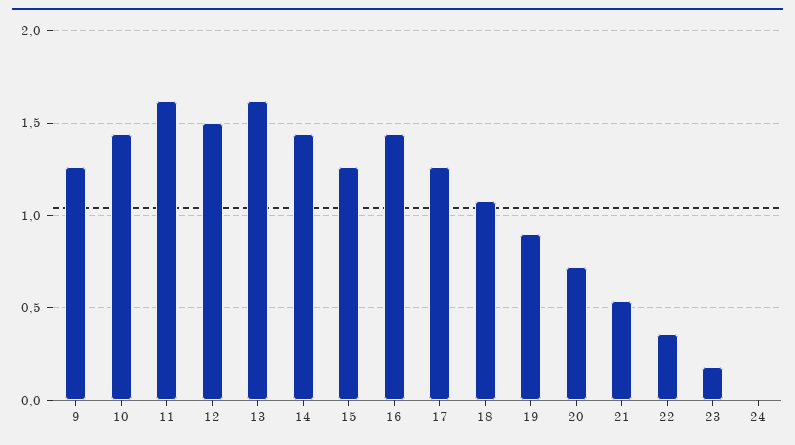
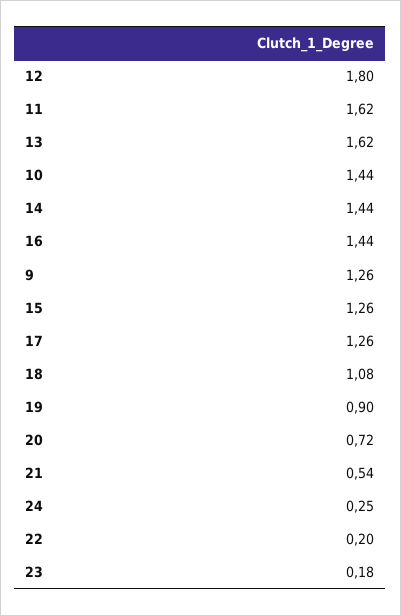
12: 1.5 -> 1.8
22: 0.35 -> 0.2
24: 0 -> 0.25

